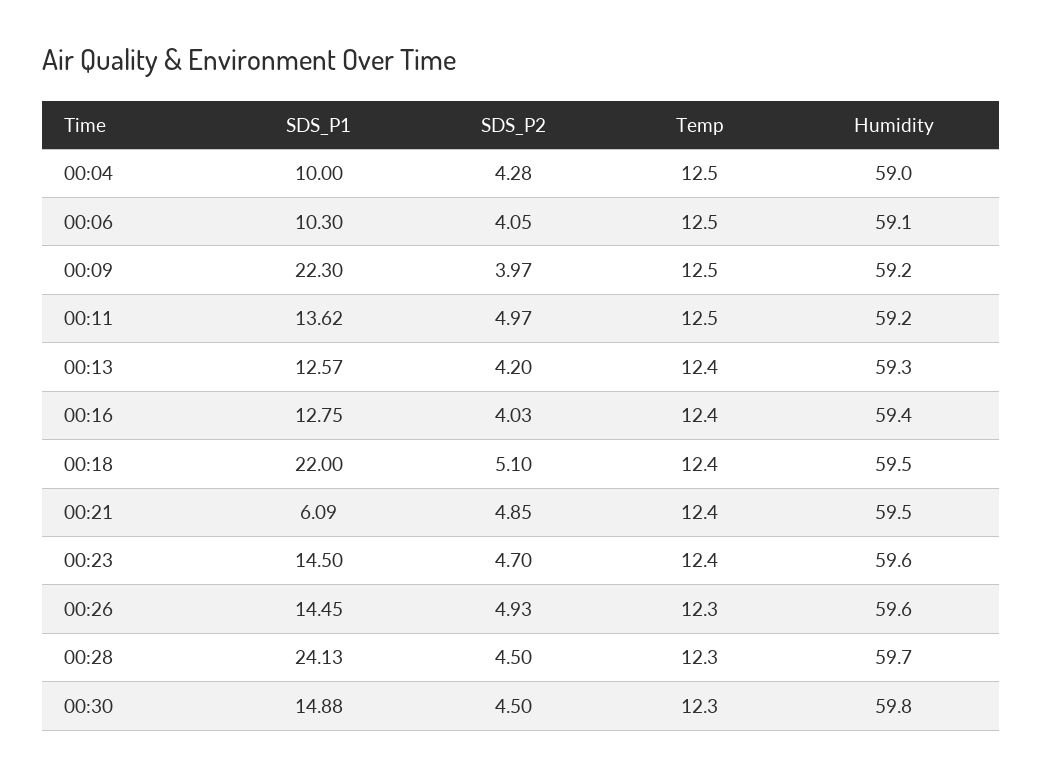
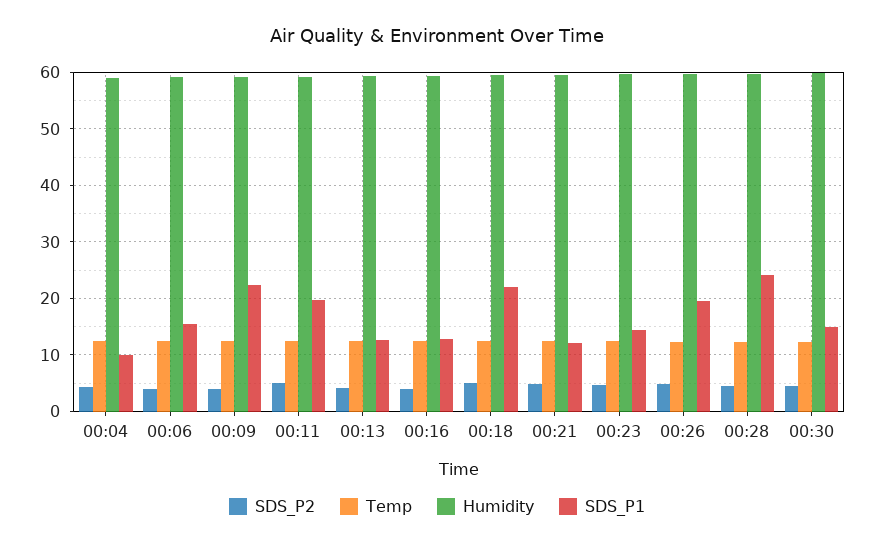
SDS_P1, 00:06: 10.3 -> 16
SDS_P1, 00:11: 13.62 -> 20
SDS_P1, 00:21: 6.09 -> 12
SDS_P1, 00:26: 14.45 -> 20

